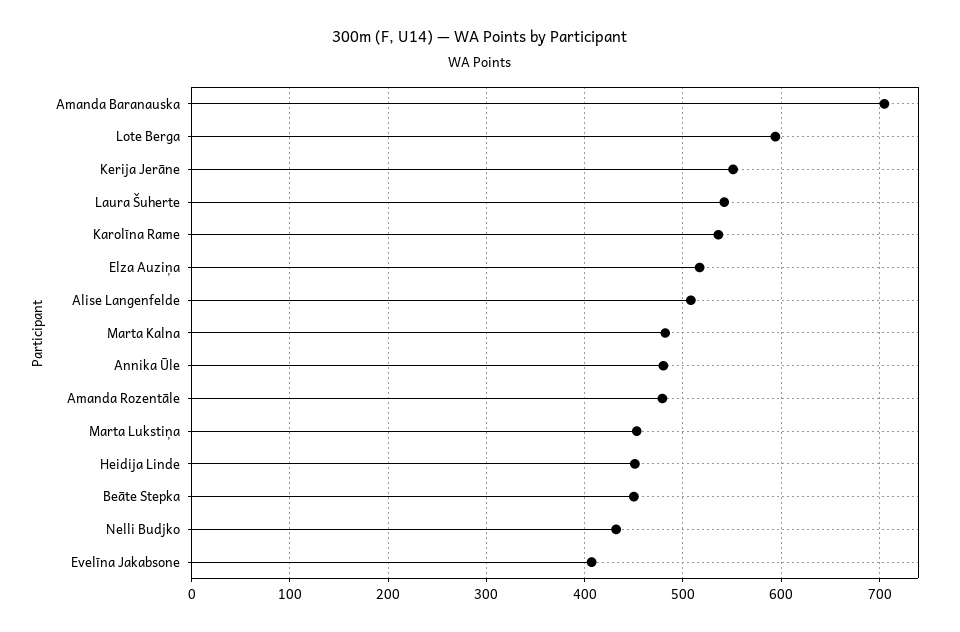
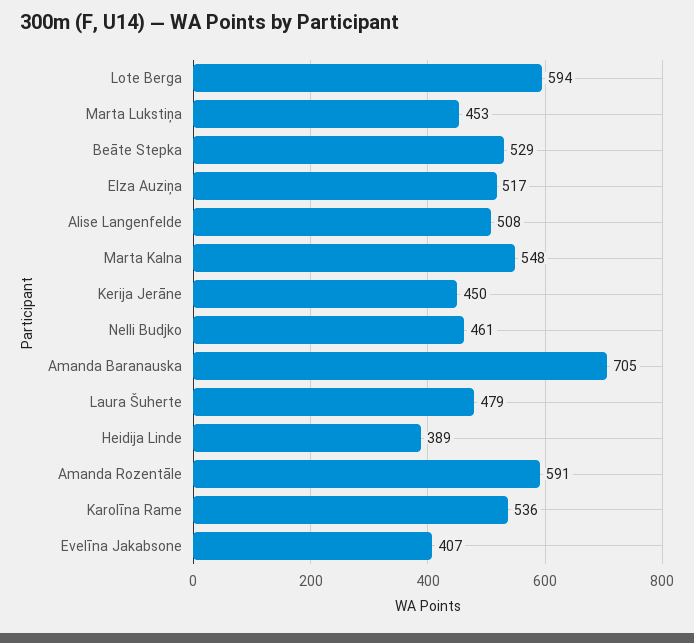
Kerija Jerāne: 550 -> 450
Laura Šuherte: 540 -> 479
Marta Kalna: 480 -> 548
Annika Ūle: 480 -> none
Amanda Rozentāle: 480 -> 591
Heidija Linde: 450 -> 389
Beāte Stepka: 450 -> 529
Nelli Budjko: 430 -> 461

